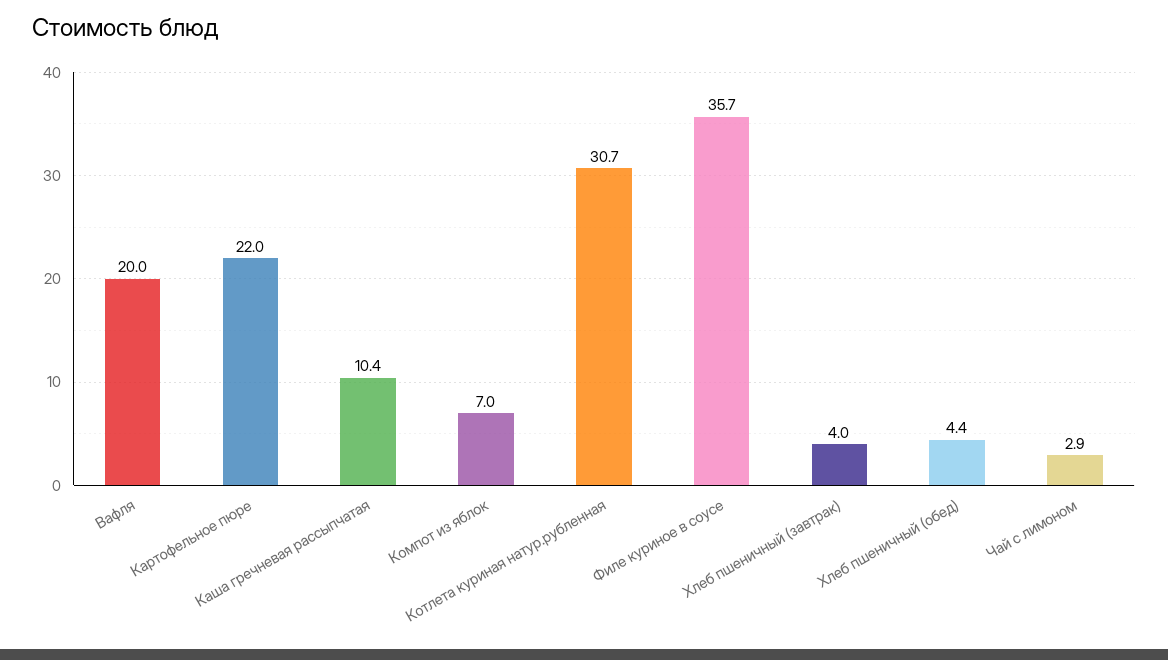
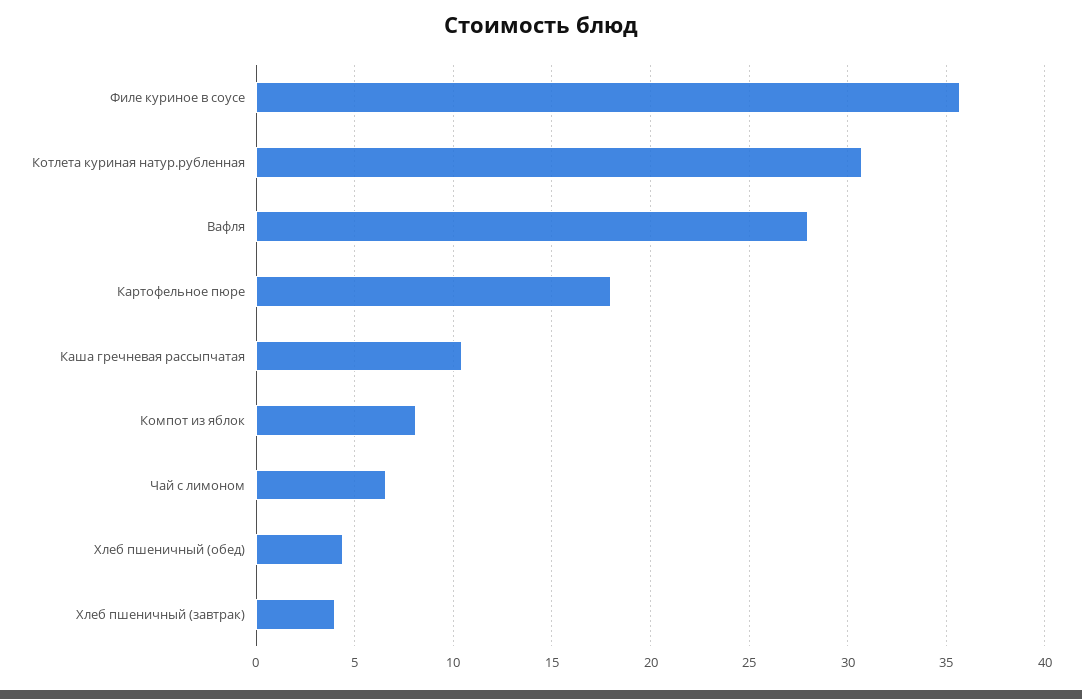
Вафля: 20 -> 28
Картофельное пюре: 22 -> 18
Компот из яблок: 7 -> 8
Чай с лимоном: 2.9 -> 6.5

